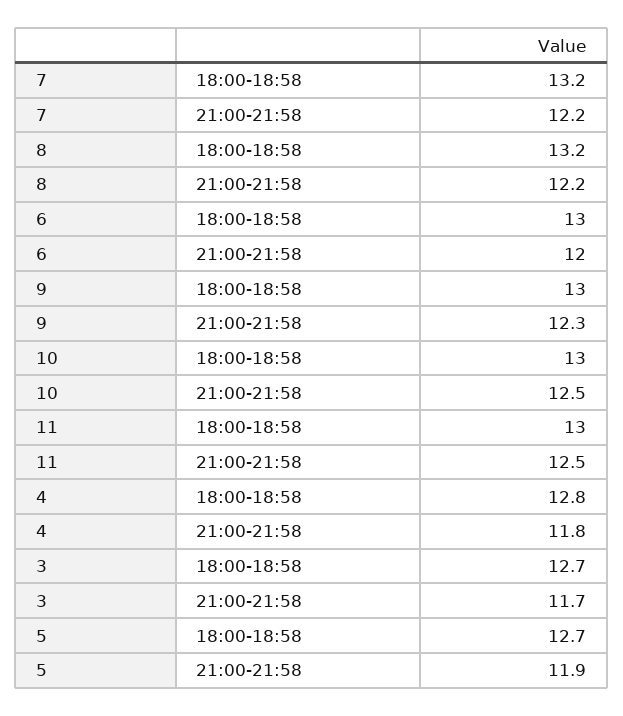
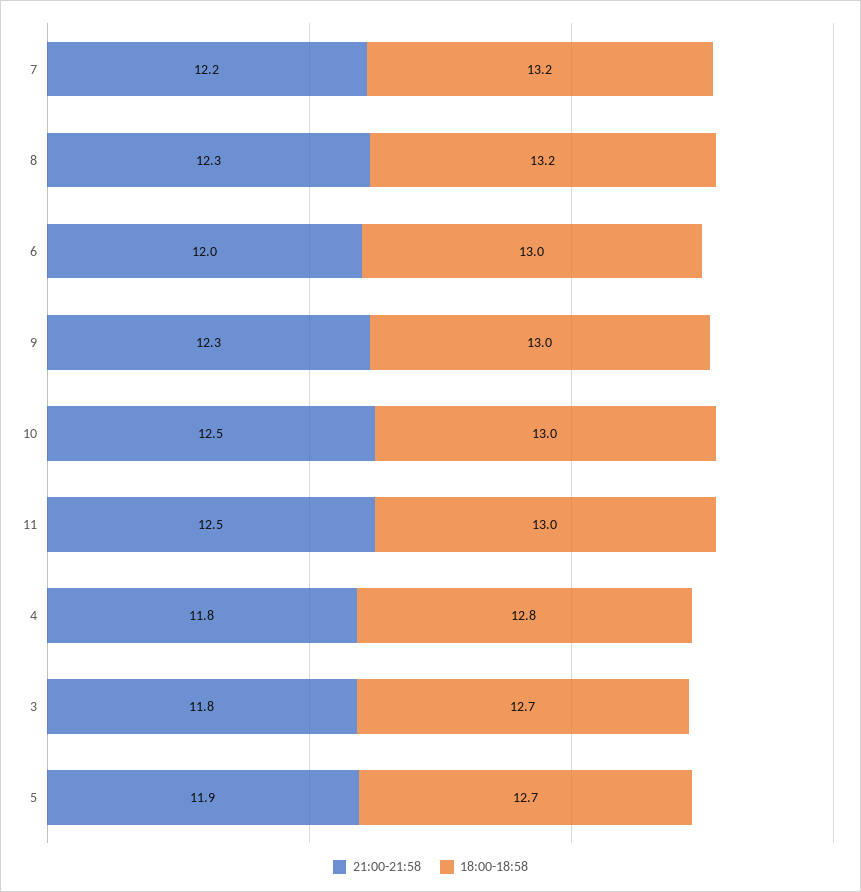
21:00-21:58, 8: 12.2 -> 12.3
21:00-21:58, 3: 11.7 -> 11.8

